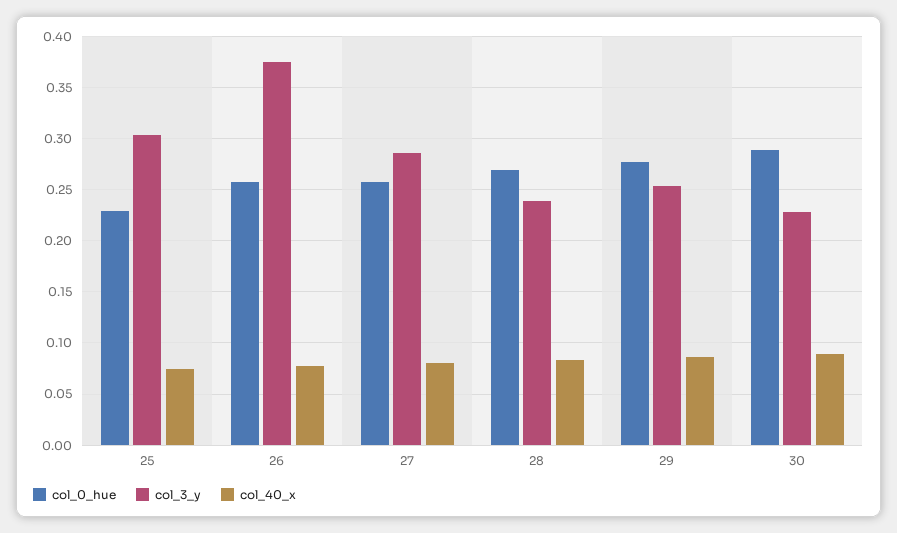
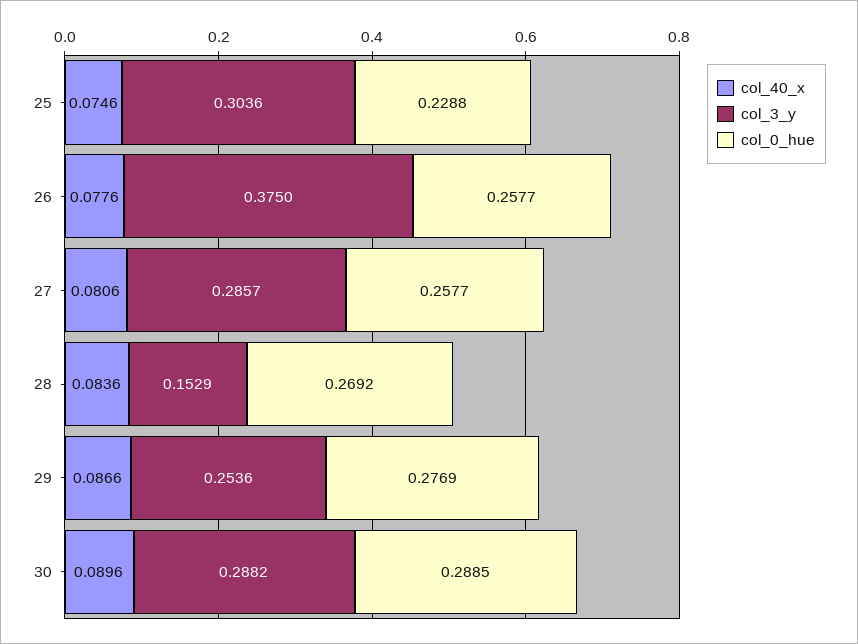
col_3_y, 28: 0.24 -> 0.1529
col_3_y, 30: 0.23 -> 0.2882

